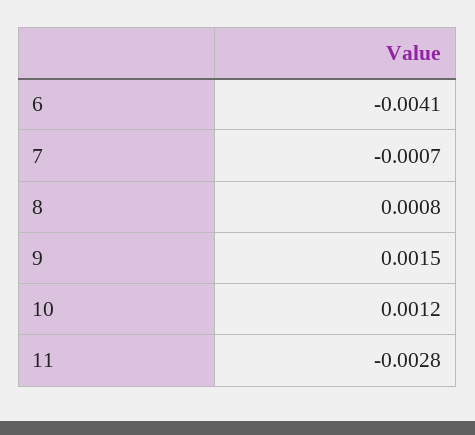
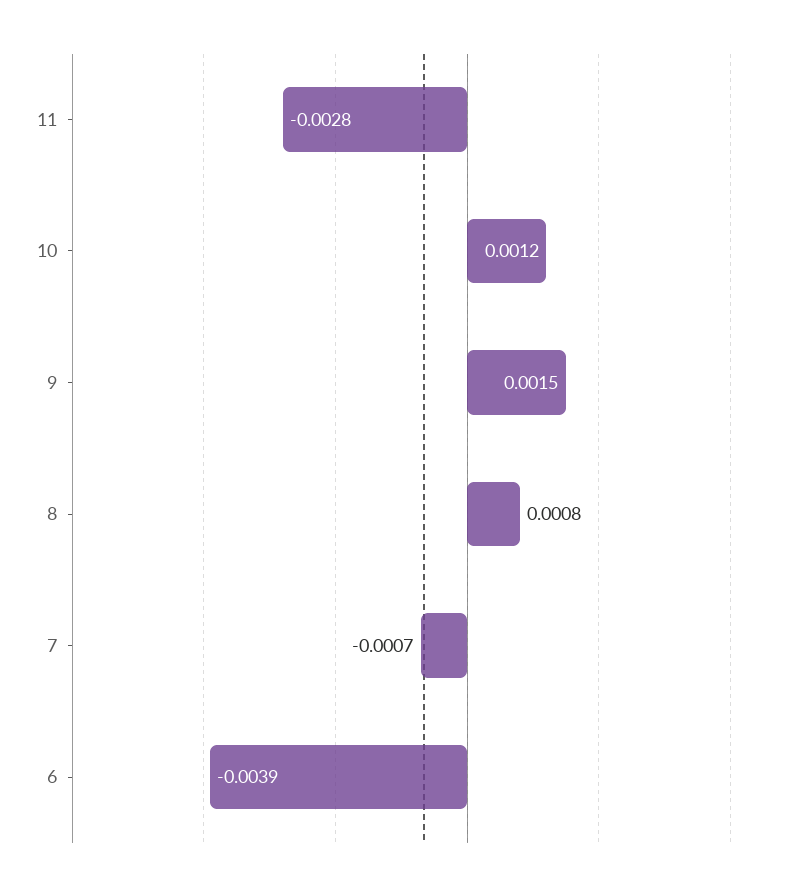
6: -0.0041 -> -0.0039

